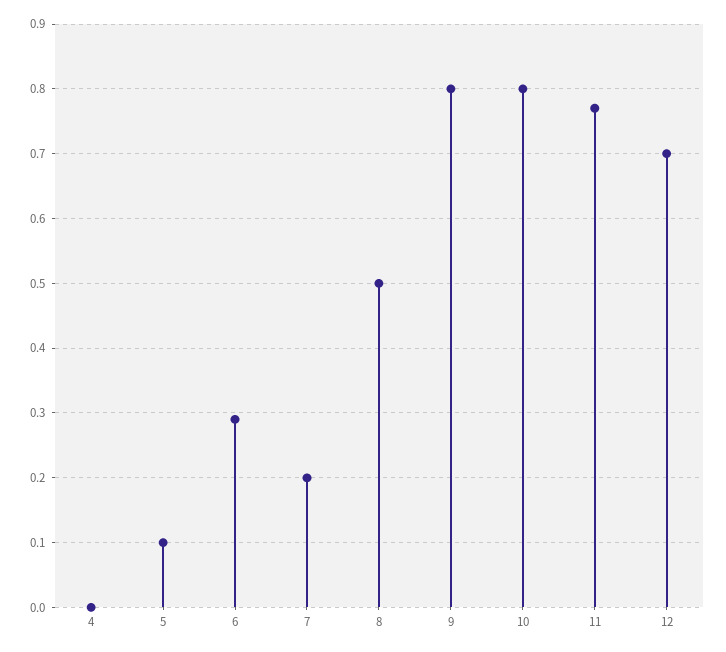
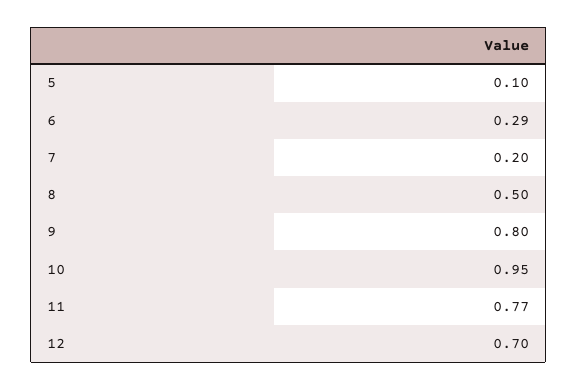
4: 0 -> none
10: 0.8 -> 0.95

